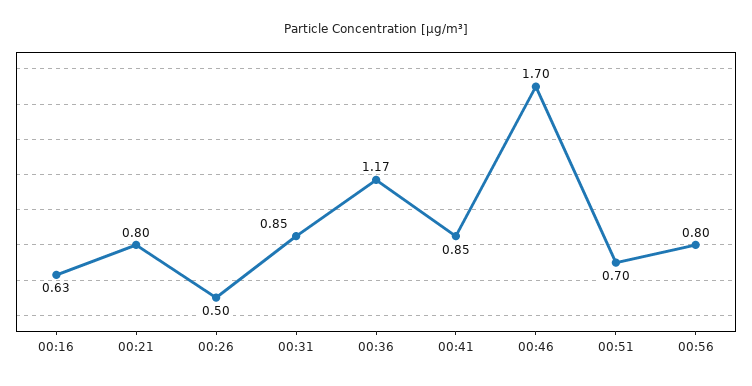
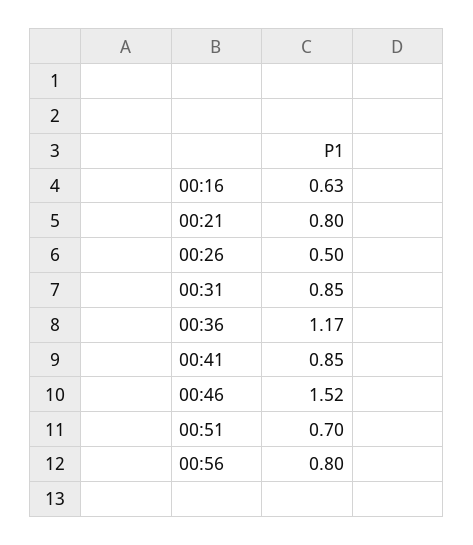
00:46: 1.7 -> 1.52

